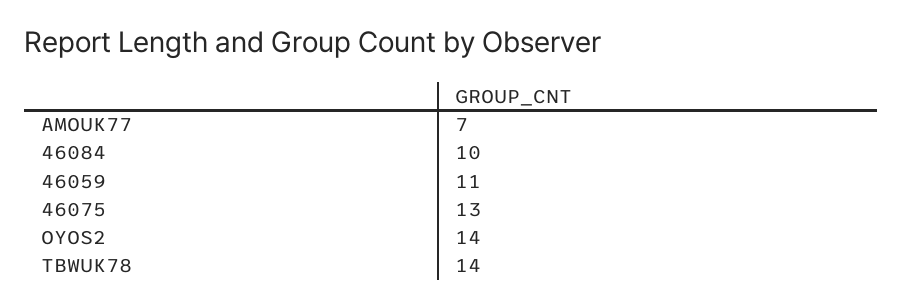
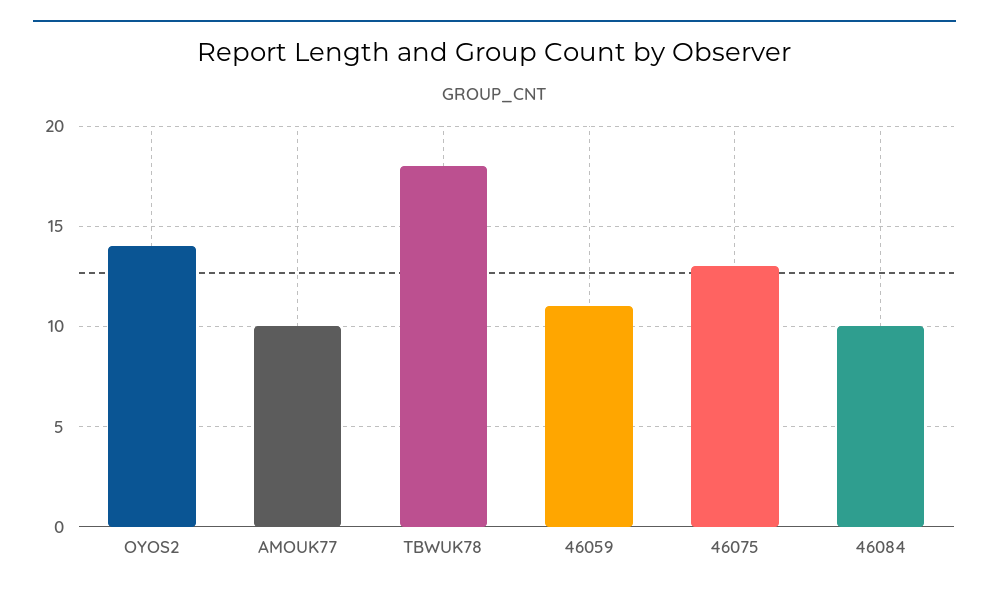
AMOUK77: 7 -> 10
TBWUK78: 14 -> 18

